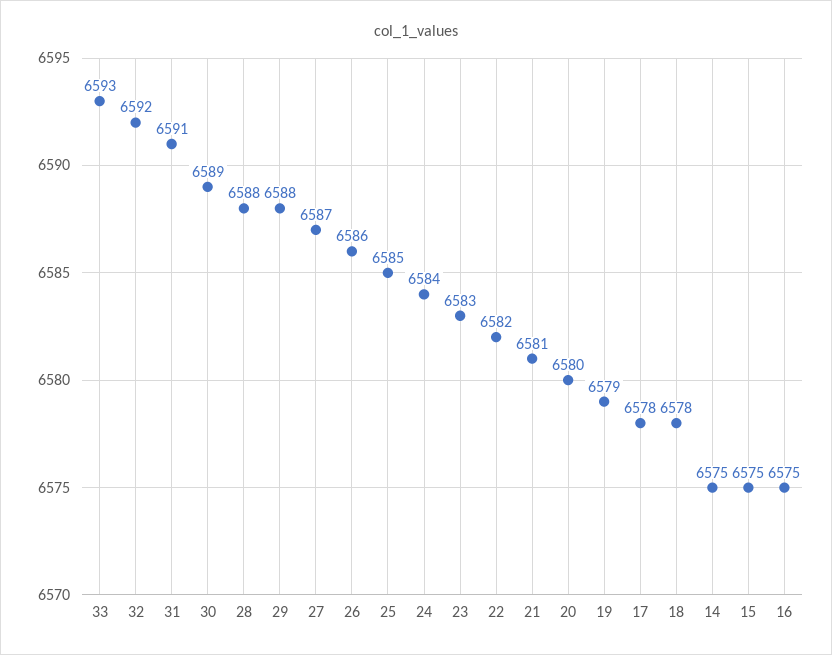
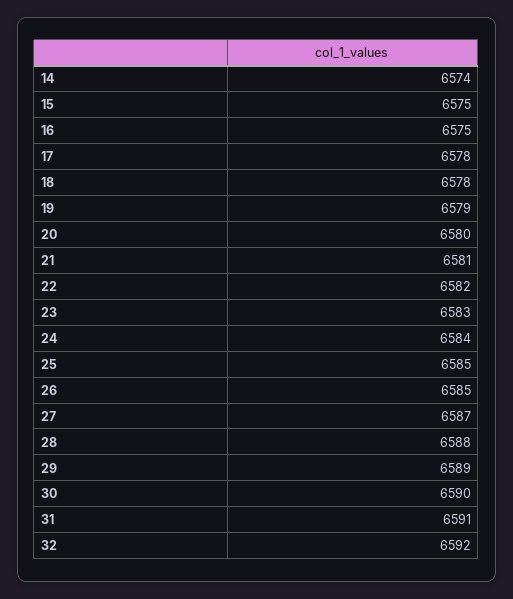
33: 6593 -> none
30: 6589 -> 6590
29: 6588 -> 6589
26: 6586 -> 6585
14: 6575 -> 6574

